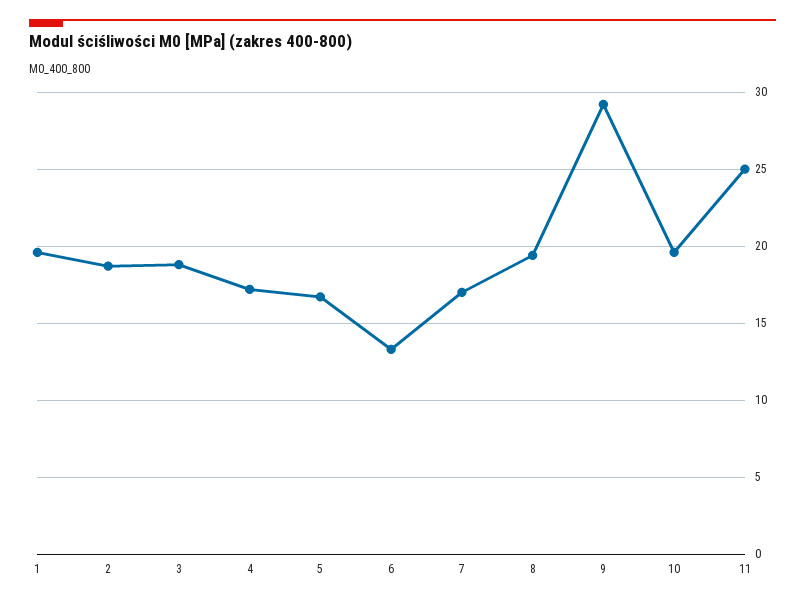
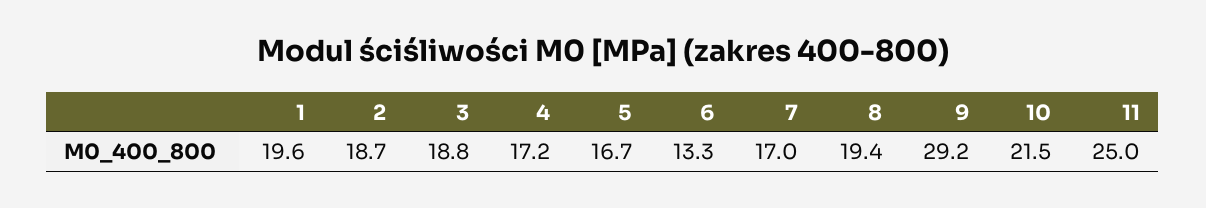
10: 19.5 -> 21.5

